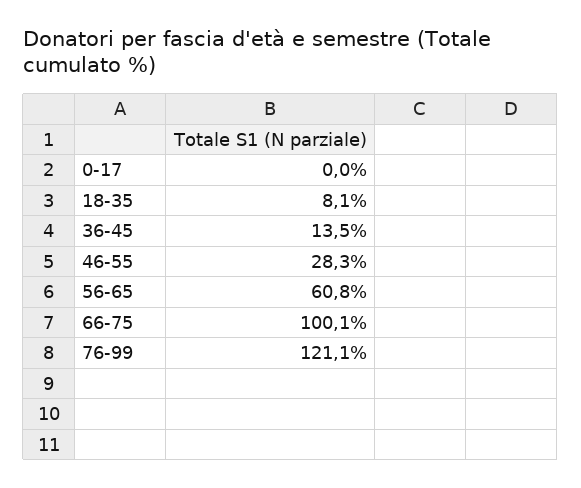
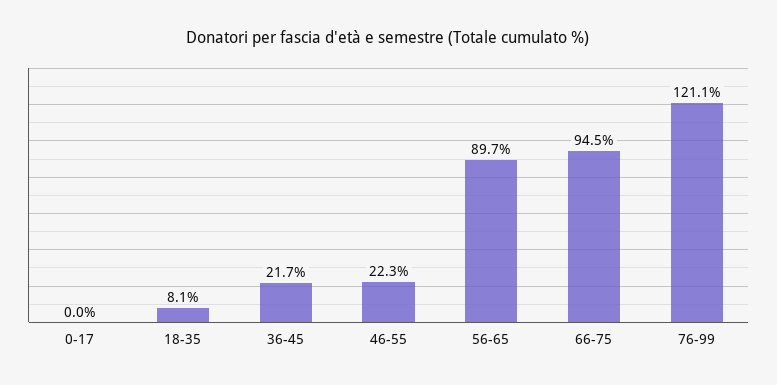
36-45: 13.5 -> 21.7
46-55: 28.3 -> 22.3
56-65: 60.8 -> 89.7
66-75: 100.1 -> 94.5

